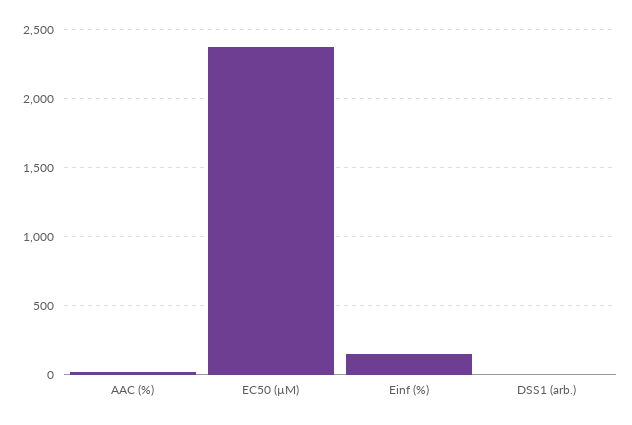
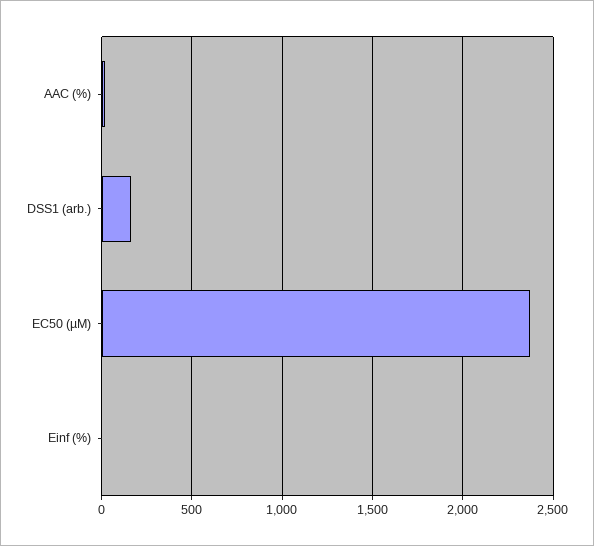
Einf (%): 150 -> 0
DSS1 (arb.): 0 -> 150

